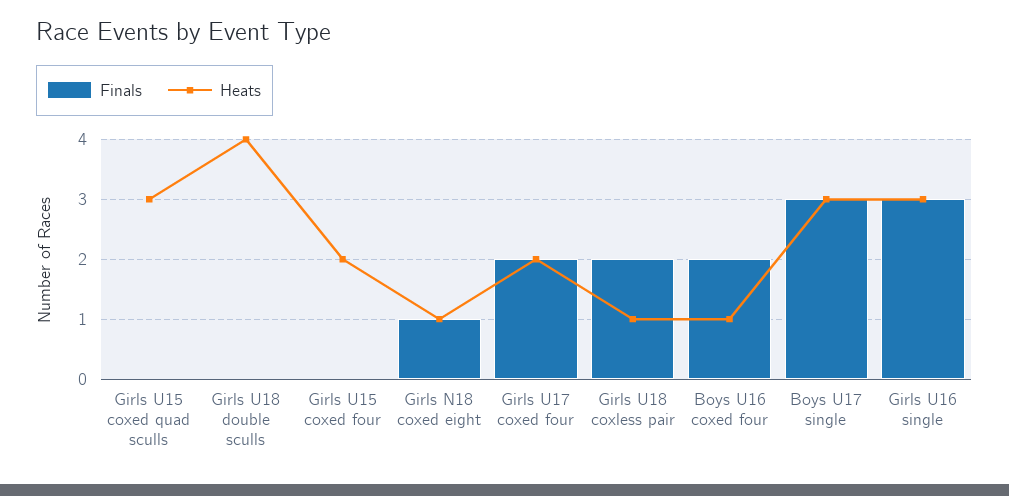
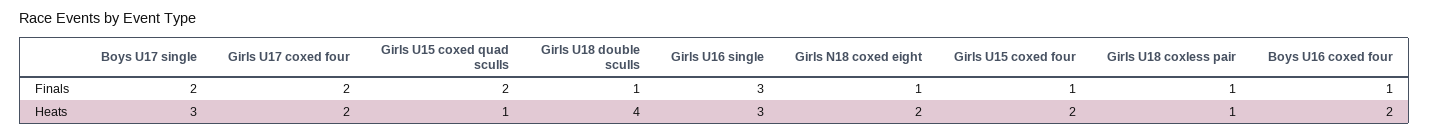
Finals, Girls U15 coxed quad sculls: 0 -> 2
Heats, Girls U15 coxed quad sculls: 3 -> 1
Finals, Girls U18 double sculls: 0 -> 1
Finals, Girls U15 coxed four: 0 -> 1
Heats, Girls N18 coxed eight: 1 -> 2
Finals, Girls U18 coxless pair: 2 -> 1
Finals, Boys U16 coxed four: 2 -> 1
Heats, Boys U16 coxed four: 1 -> 2
Finals, Boys U17 single: 3 -> 2

